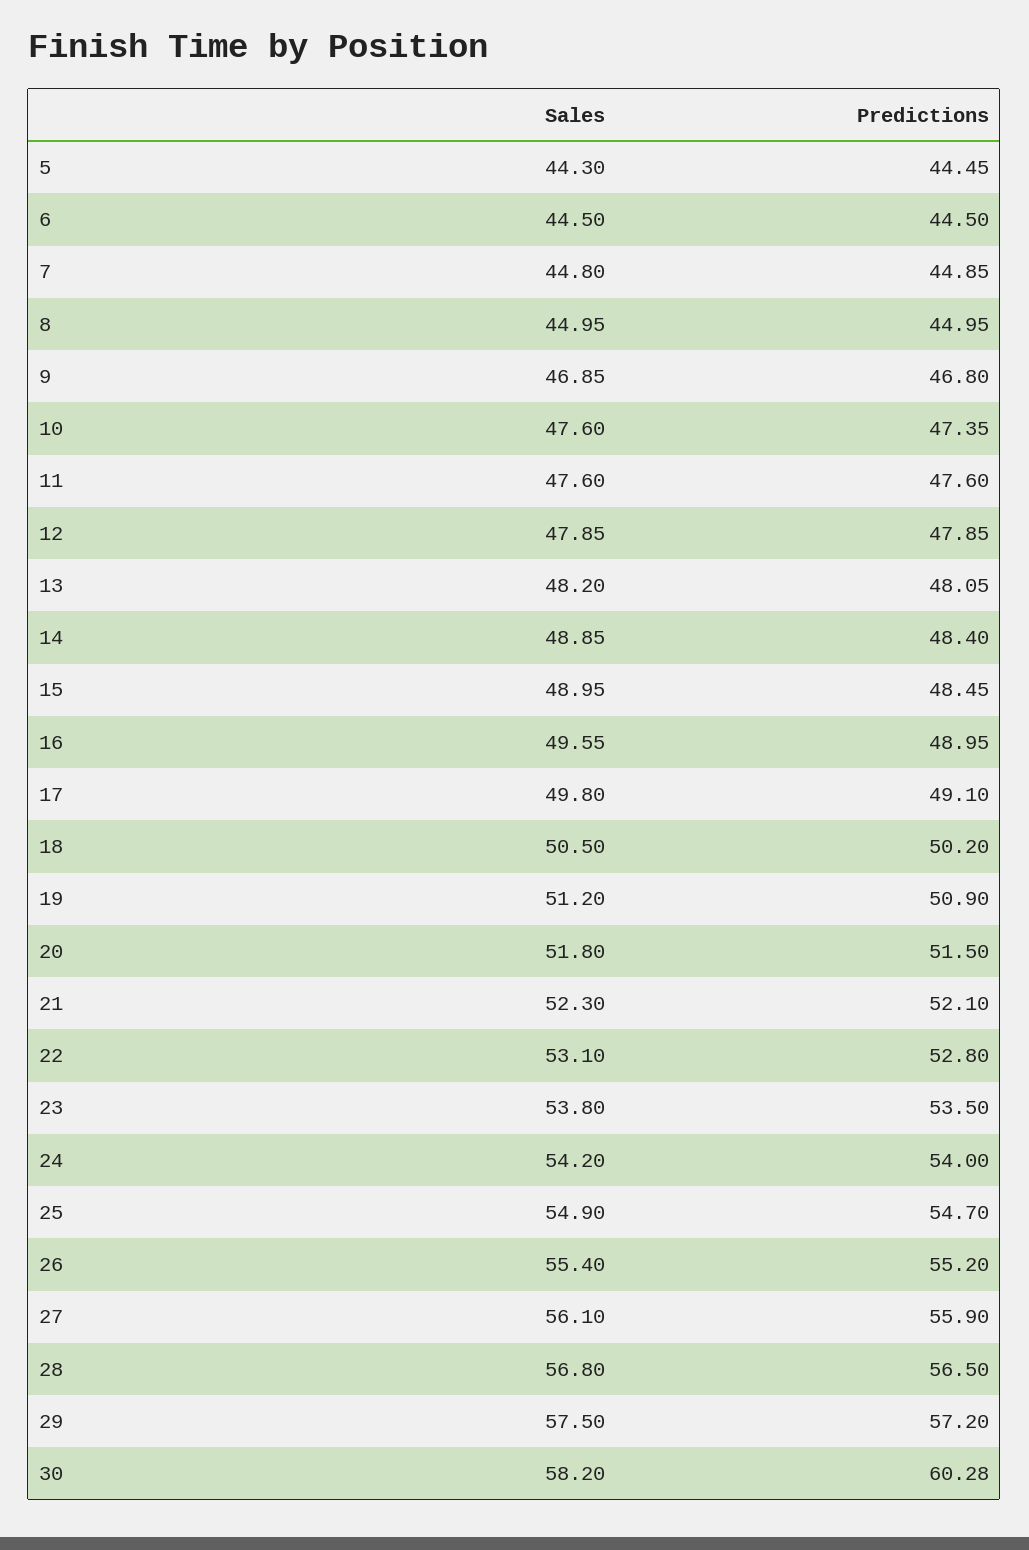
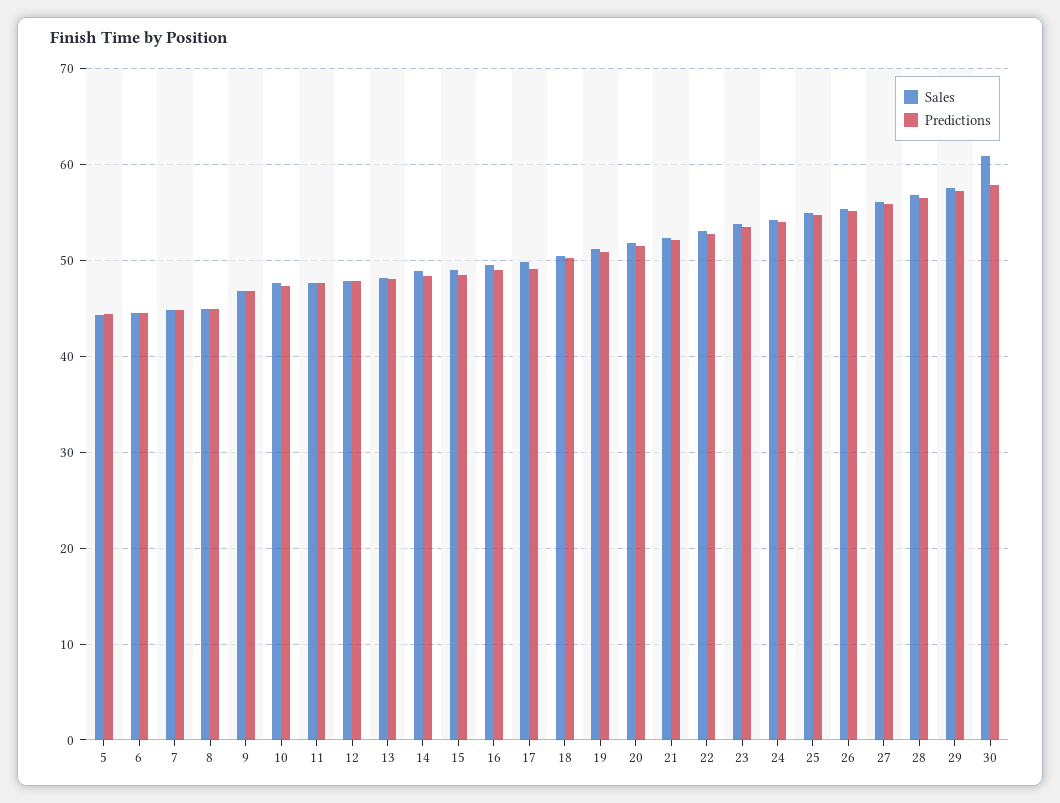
Sales, 30: 58.2 -> 61
Predictions, 30: 60.28 -> 58

